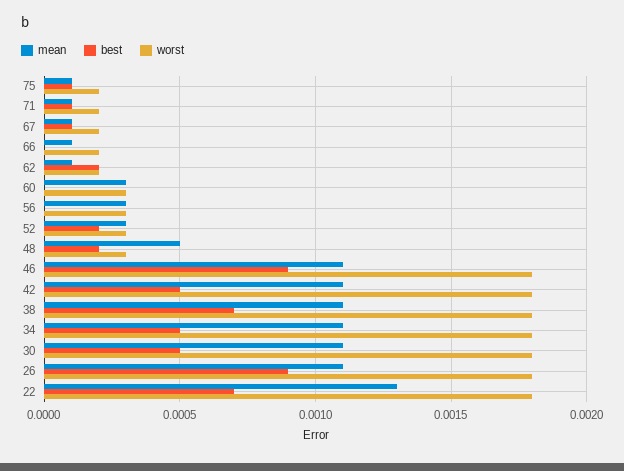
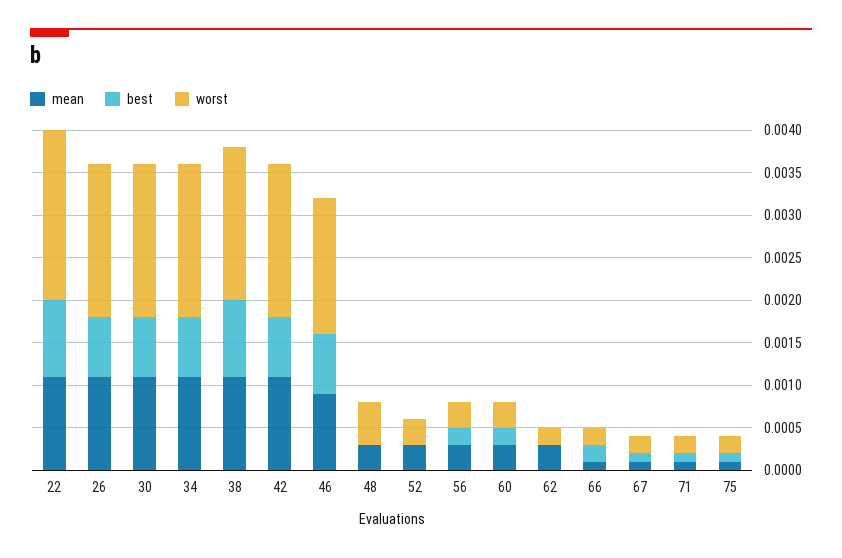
best, 66: 0 -> 0.0002
mean, 62: 0.0001 -> 0.0003
best, 62: 0.0002 -> 0
best, 60: 0 -> 0.0002
best, 56: 0 -> 0.0002
best, 52: 0.0002 -> 0
mean, 48: 0.0005 -> 0.0003
best, 48: 0.0002 -> 0
worst, 48: 0.0003 -> 0.0005
mean, 46: 0.0011 -> 0.0009
best, 46: 0.0009 -> 0.0007
worst, 46: 0.0018 -> 0.0016
best, 42: 0.0005 -> 0.0007
best, 38: 0.0007 -> 0.0009
best, 34: 0.0005 -> 0.0007
best, 30: 0.0005 -> 0.0007
best, 26: 0.0009 -> 0.0007
mean, 22: 0.0013 -> 0.0011
best, 22: 0.0007 -> 0.0009
worst, 22: 0.0018 -> 0.002

